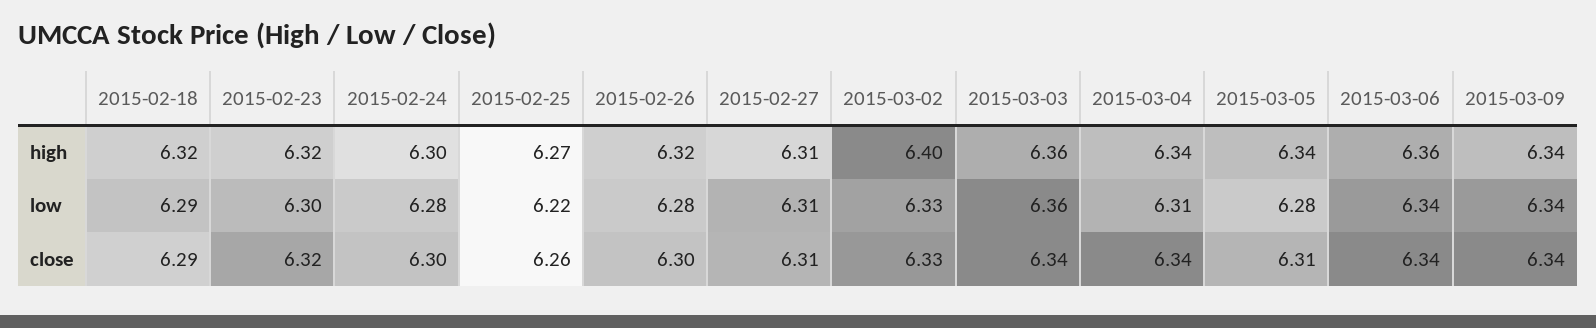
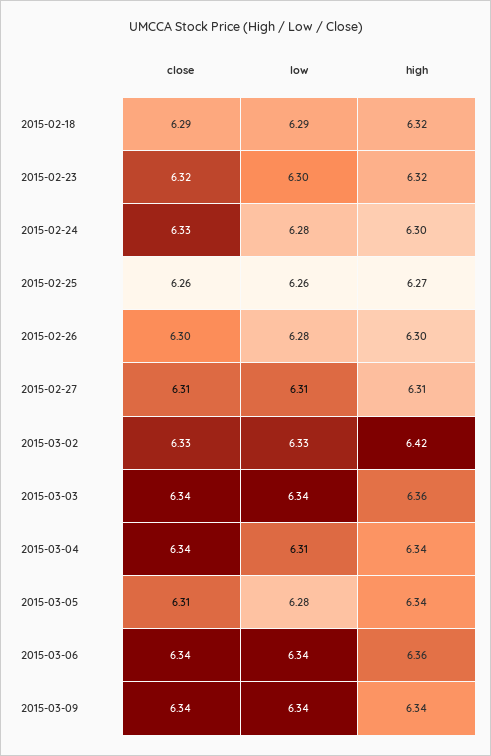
2015-02-26, high: 6.32 -> 6.3
2015-03-02, high: 6.4 -> 6.42
2015-02-25, low: 6.22 -> 6.26
2015-03-03, low: 6.36 -> 6.34
2015-02-24, close: 6.3 -> 6.33

